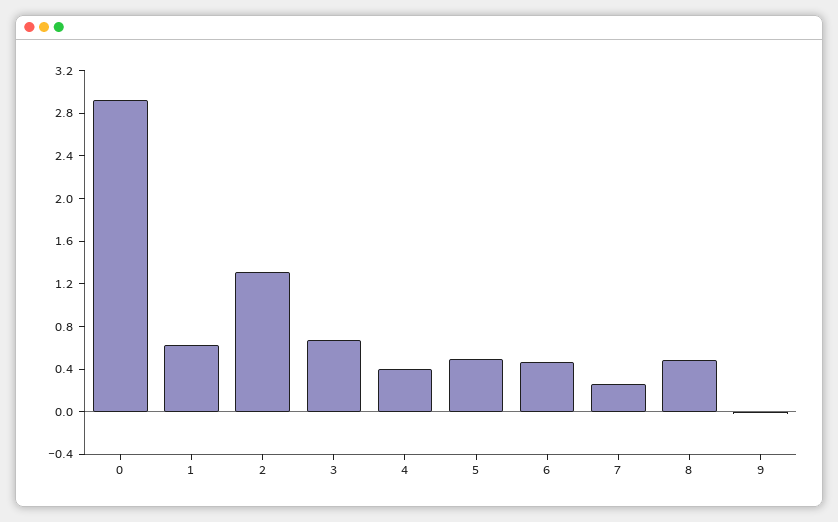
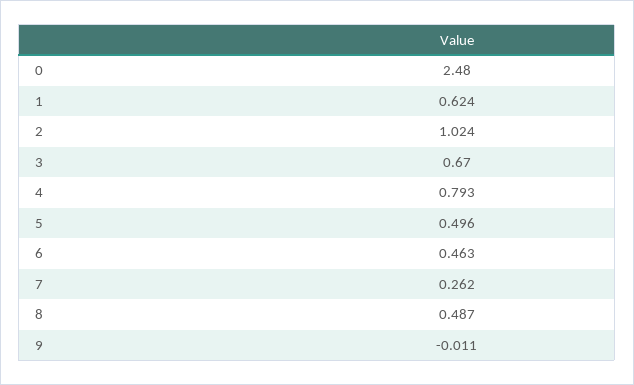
0: 2.9 -> 2.48
2: 1.3 -> 1.024
4: 0.4 -> 0.793

